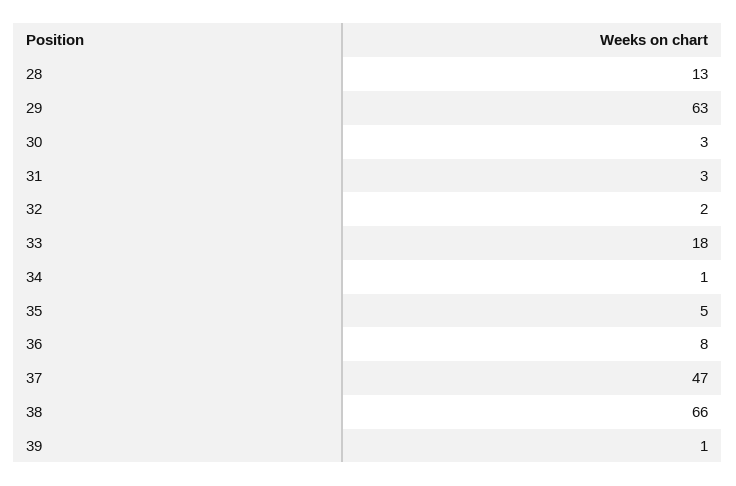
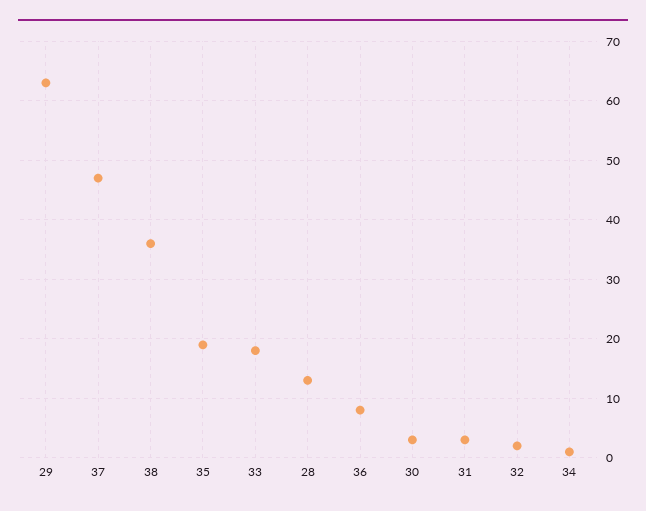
35: 5 -> 20
38: 66 -> 35
39: 1 -> none

